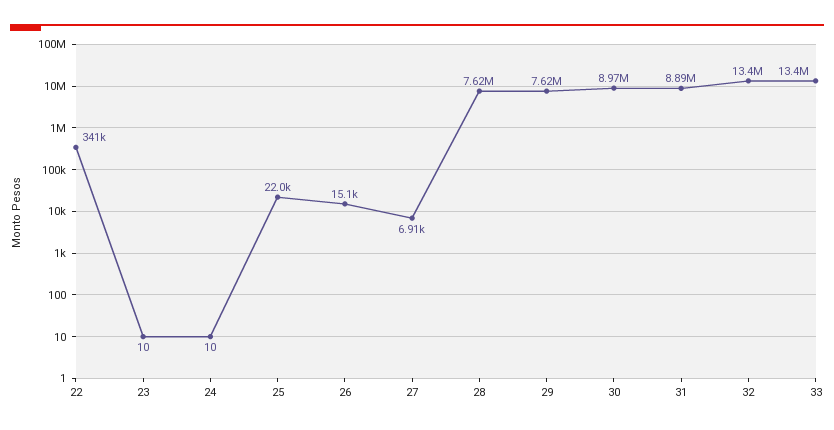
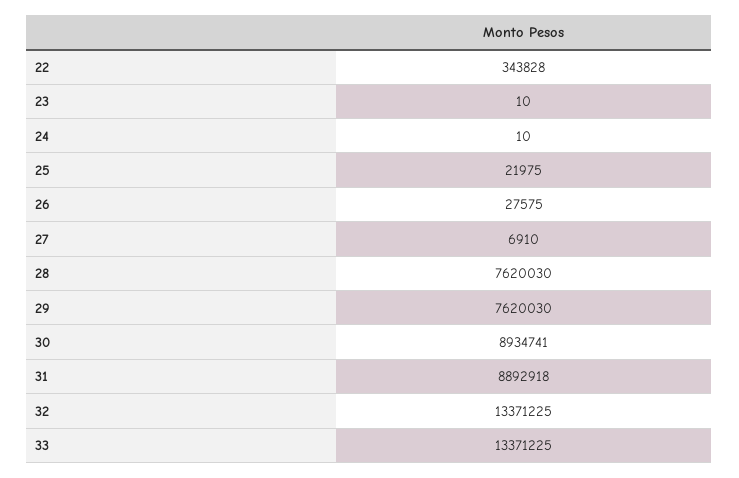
22: 341000 -> 343828
26: 15100 -> 27575
30: 8970000 -> 8934741

